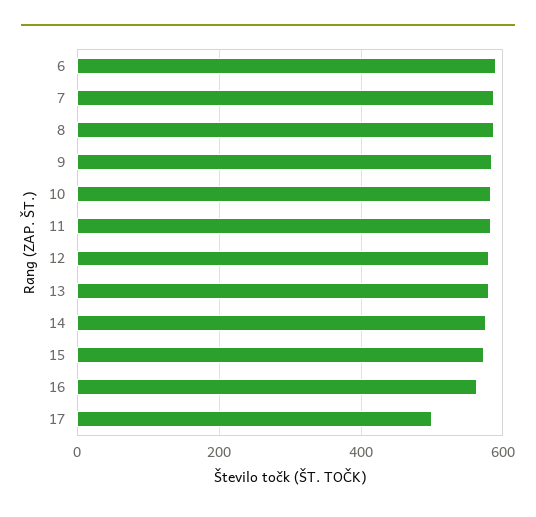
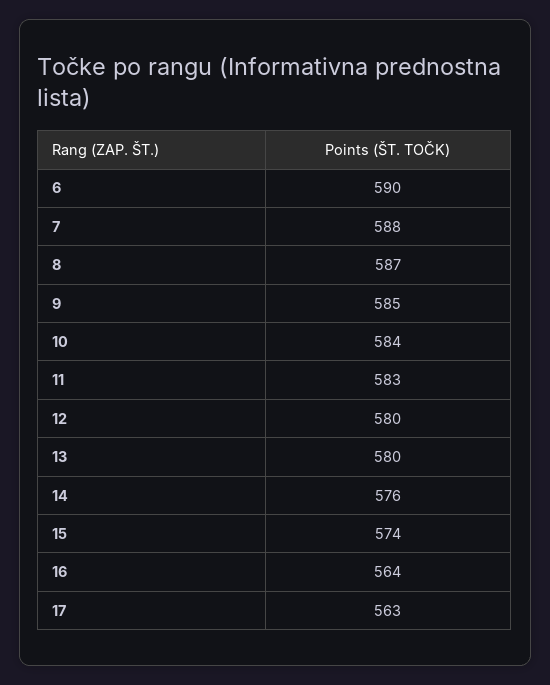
17: 500 -> 563

